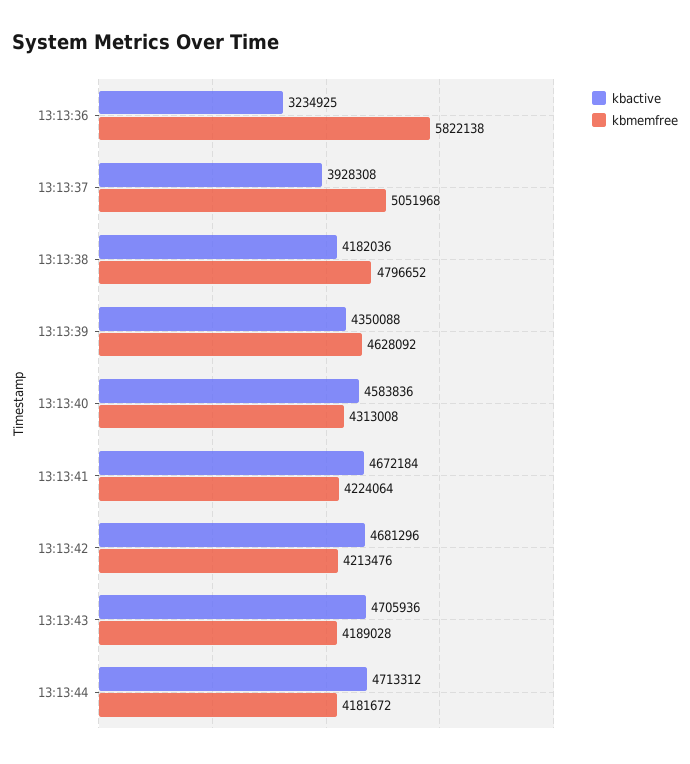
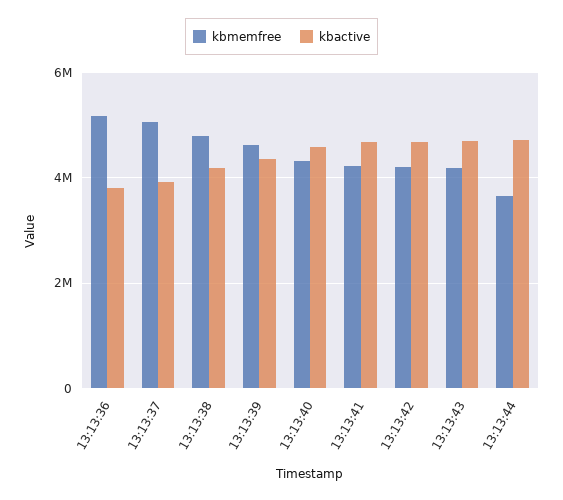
kbactive, 13:13:36: 3234925 -> 3800000
kbmemfree, 13:13:36: 5822138 -> 5200000
kbmemfree, 13:13:44: 4181672 -> 3600000

